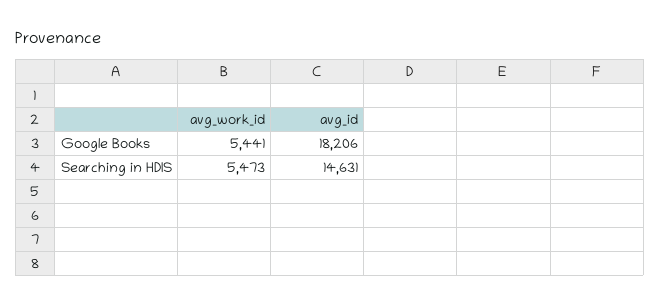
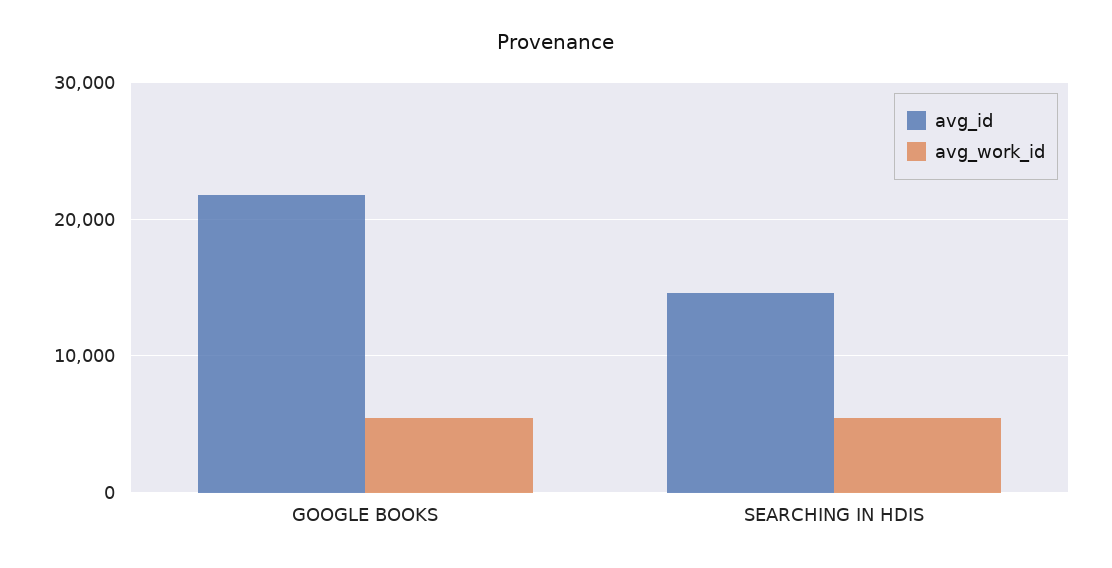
avg_id, Google Books: 18206 -> 22000

